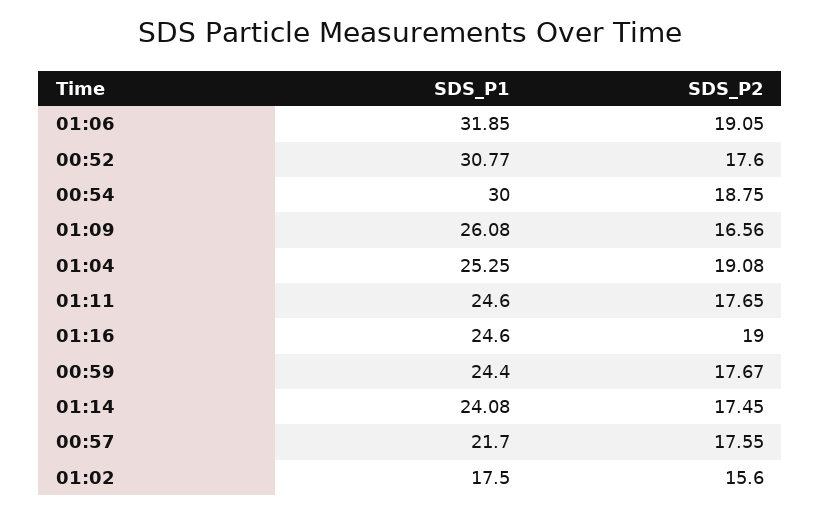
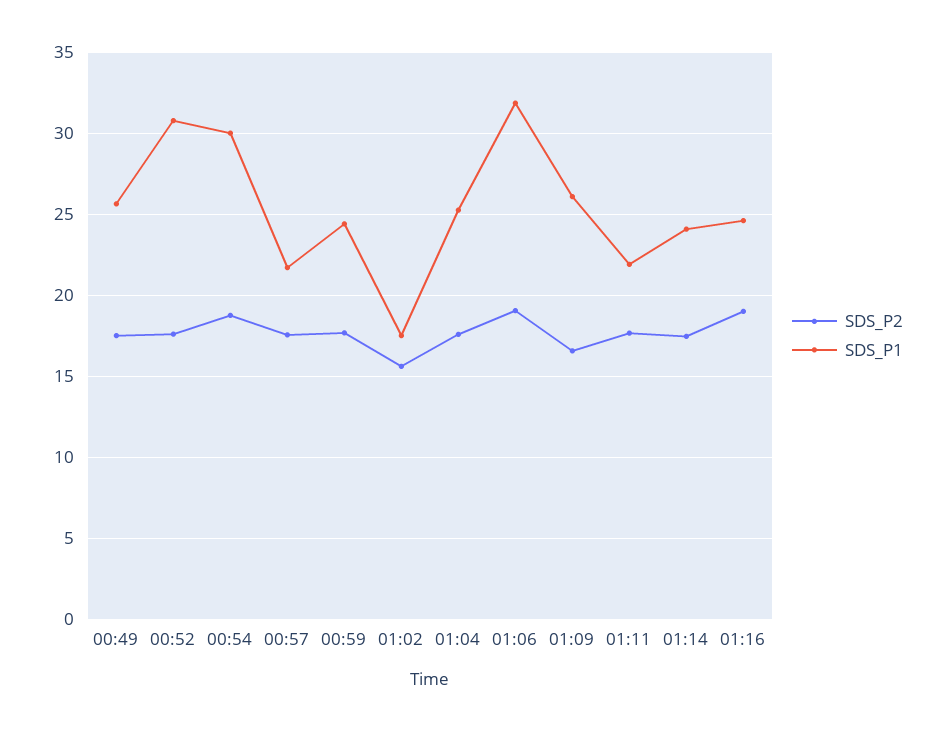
SDS_P2, 01:04: 19.08 -> 17.5
SDS_P1, 01:11: 24.6 -> 22
SDS_P2, 00:49: none -> 17.5
SDS_P1, 00:49: none -> 25.5

